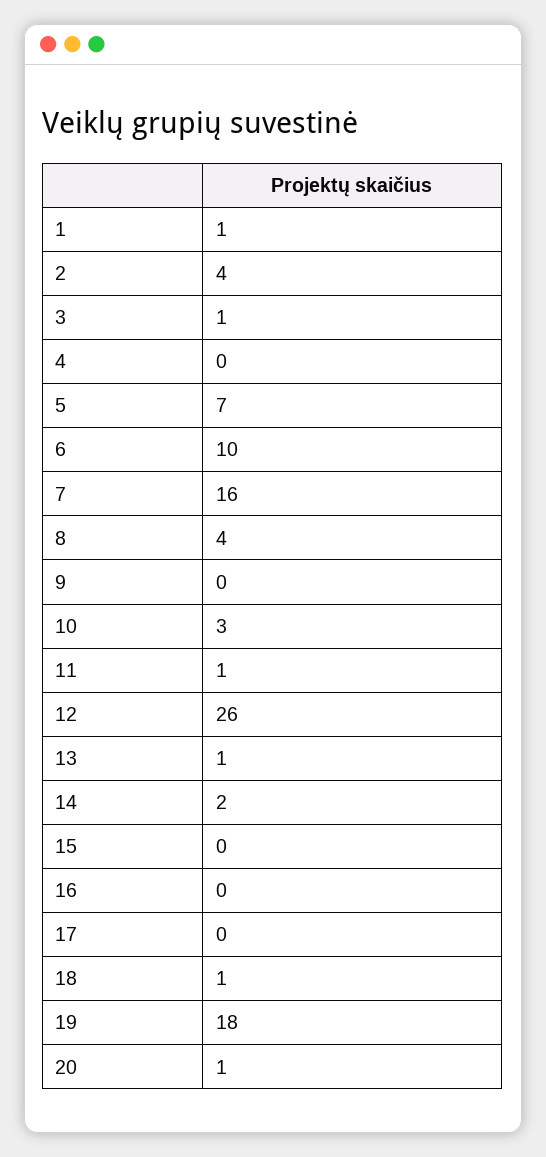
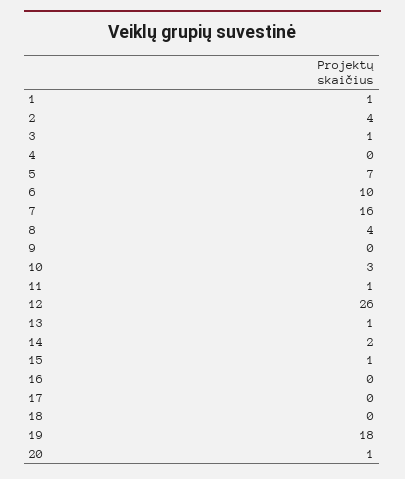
15: 0 -> 1
18: 1 -> 0

